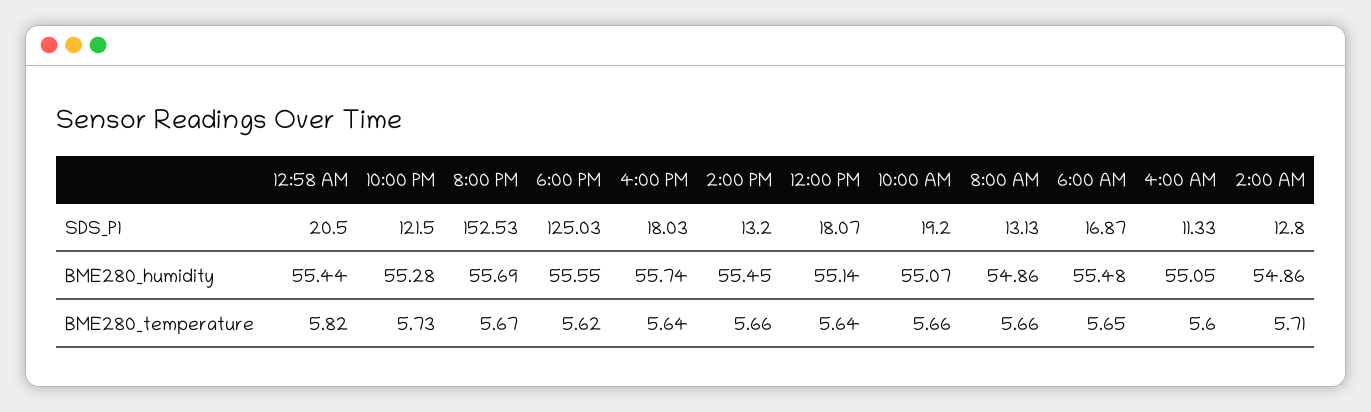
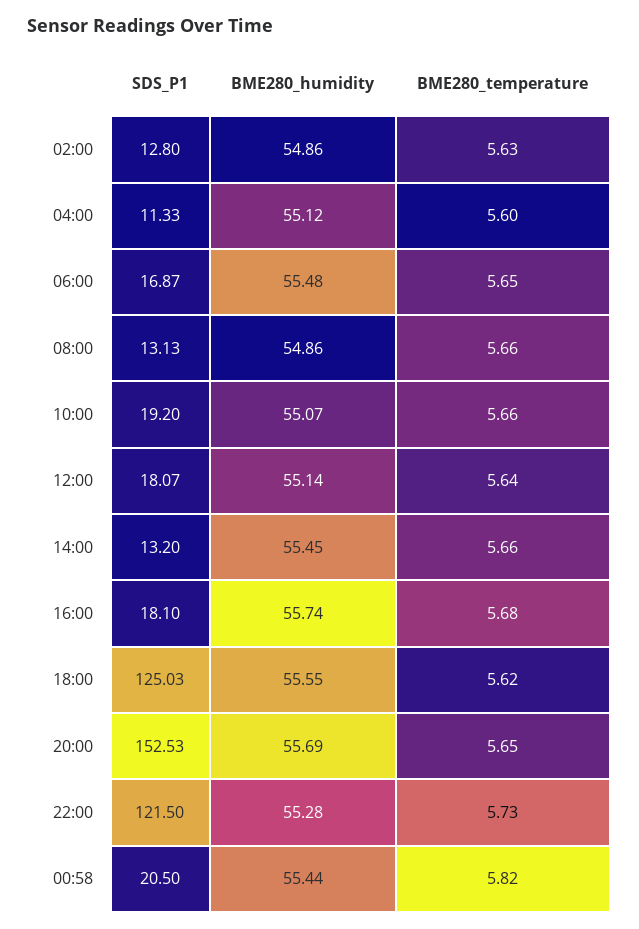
4:00 PM, SDS_P1: 18.03 -> 18.1
4:00 AM, BME280_humidity: 55.05 -> 55.12
8:00 PM, BME280_temperature: 5.67 -> 5.65
4:00 PM, BME280_temperature: 5.64 -> 5.68
2:00 AM, BME280_temperature: 5.71 -> 5.63

